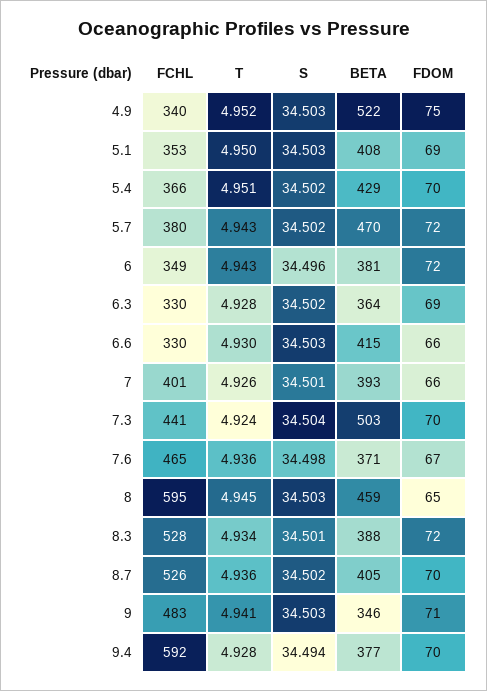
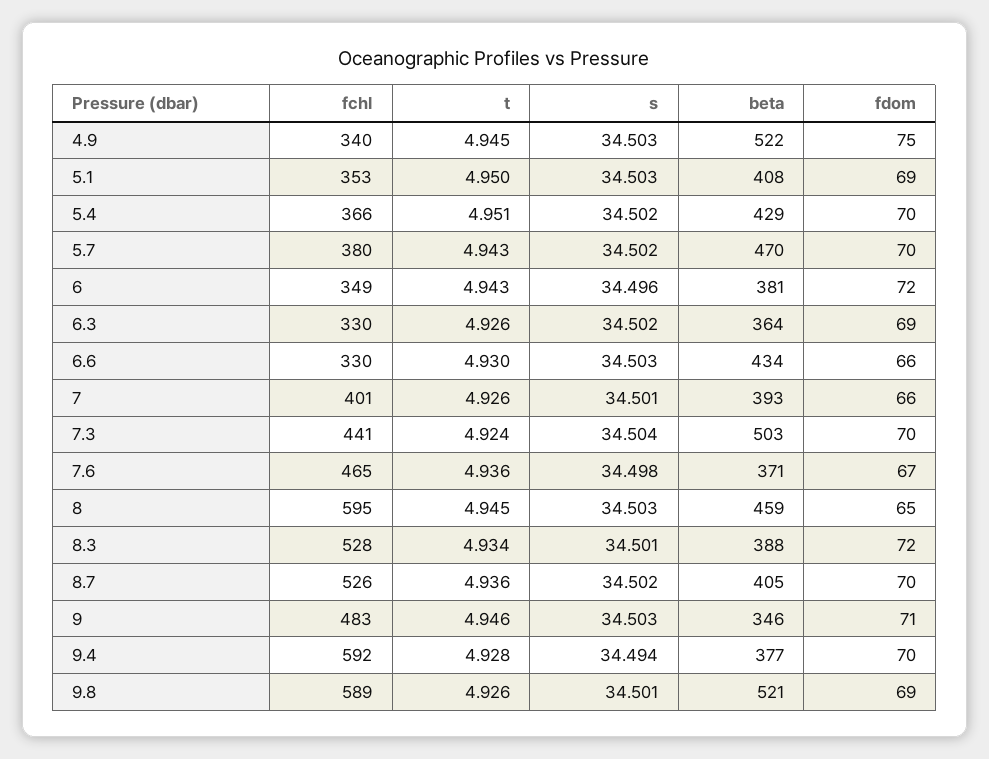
T, 4.9: 4.952 -> 4.945
FDOM, 5.7: 72 -> 70
T, 6.3: 4.928 -> 4.926
BETA, 6.6: 415 -> 434
T, 9: 4.941 -> 4.946
FCHL, 9.8: none -> 589
T, 9.8: none -> 4.926
S, 9.8: none -> 34.501
BETA, 9.8: none -> 521
FDOM, 9.8: none -> 69

